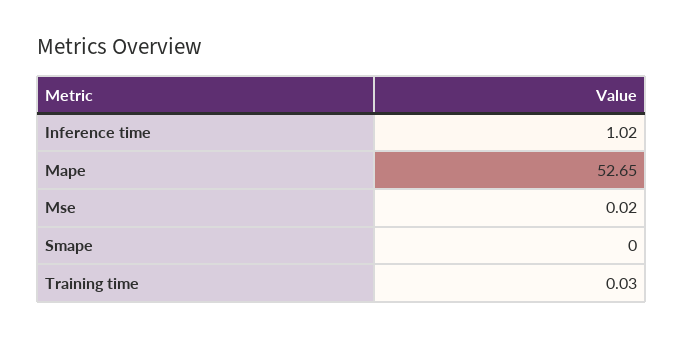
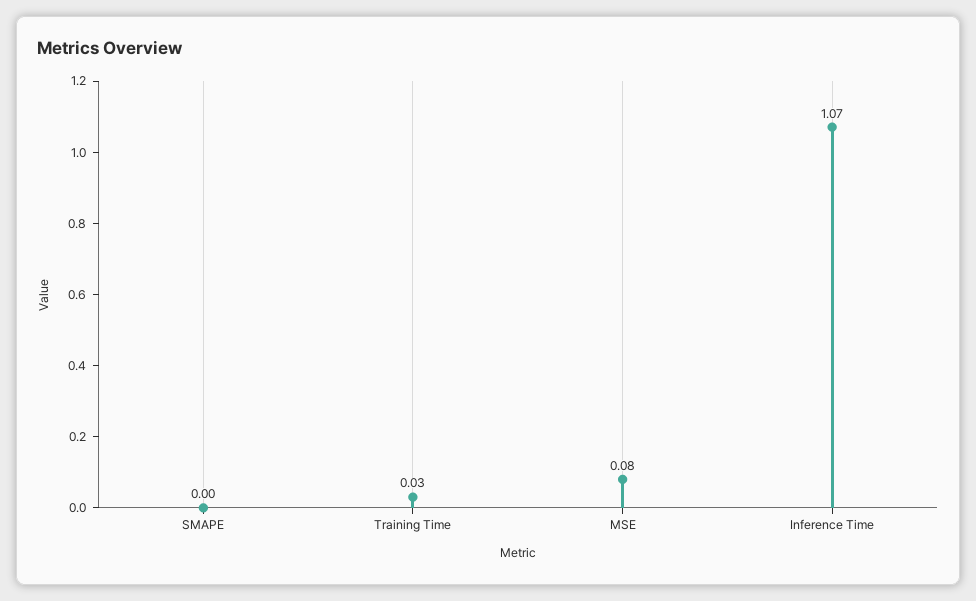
Inference time: 1.02 -> 1.07
Mape: 52.65 -> none
Mse: 0.02 -> 0.08

